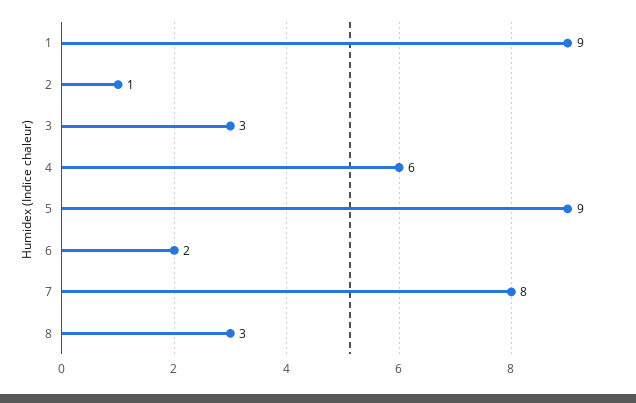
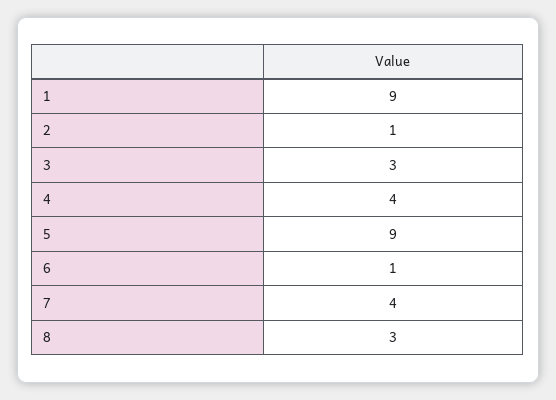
4: 6 -> 4
6: 2 -> 1
7: 8 -> 4

